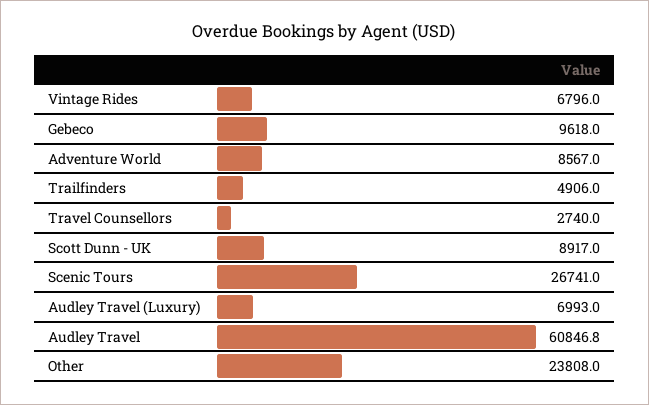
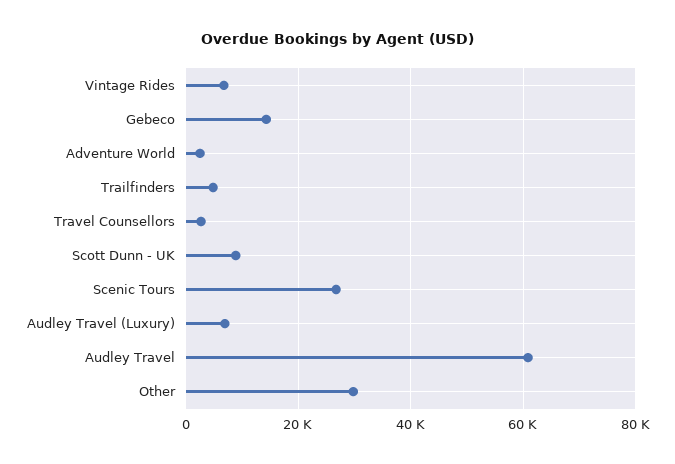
Gebeco: 9618 -> 14000
Adventure World: 8567 -> 2000
Other: 23808 -> 30000

